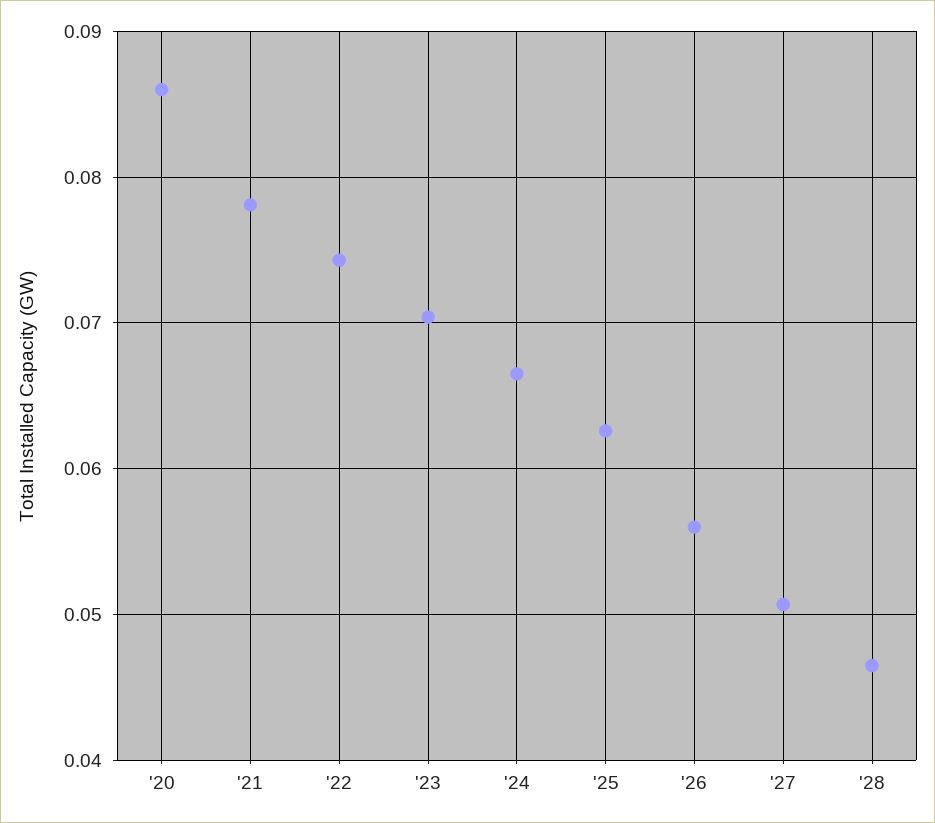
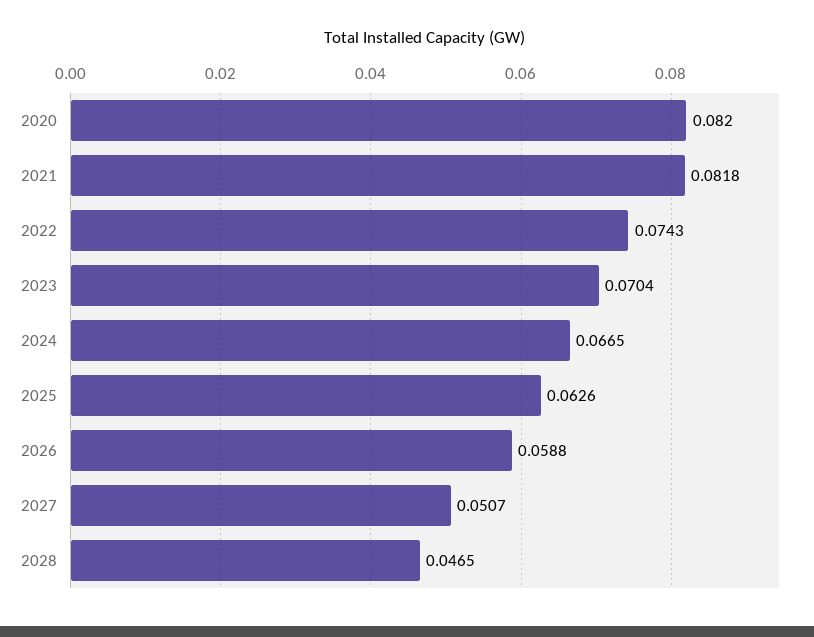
'20: 0.086 -> 0.082
'21: 0.078 -> 0.0818
'26: 0.056 -> 0.0588

